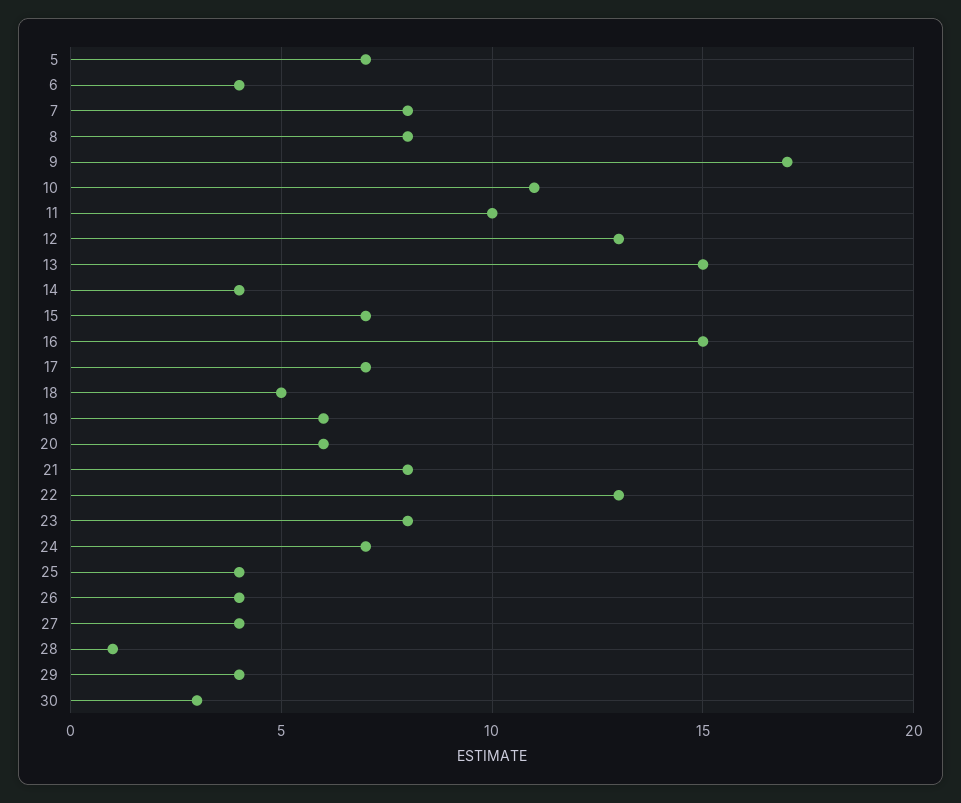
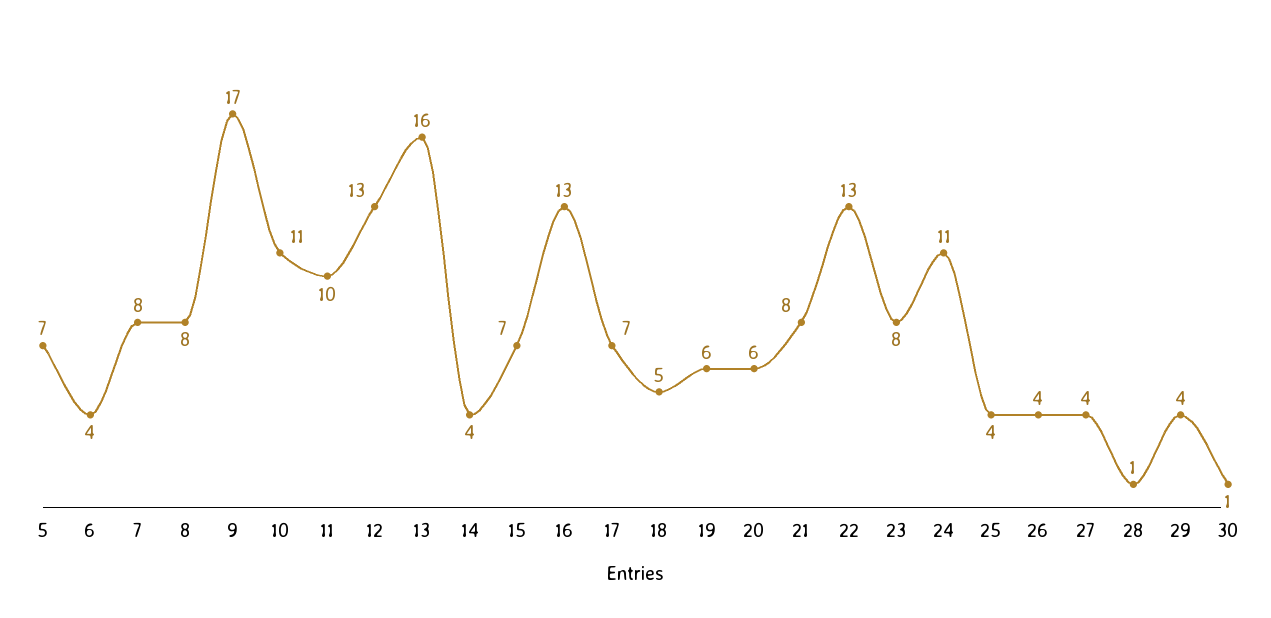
13: 15 -> 16
16: 15 -> 13
24: 7 -> 11
30: 3 -> 1

